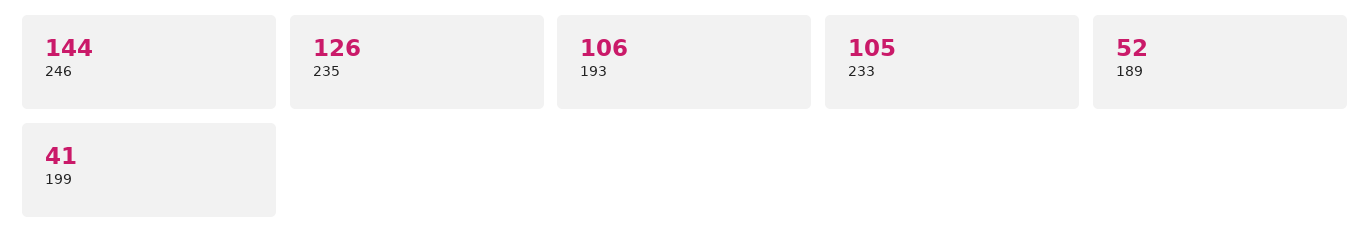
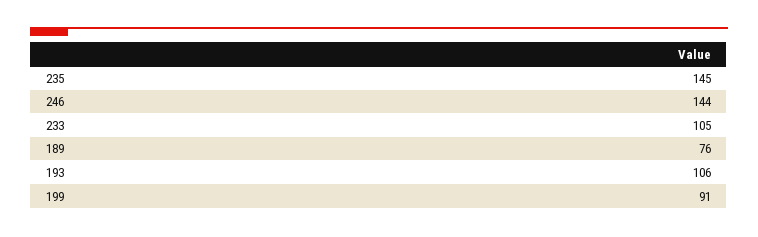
235: 126 -> 145
189: 52 -> 76
199: 41 -> 91

